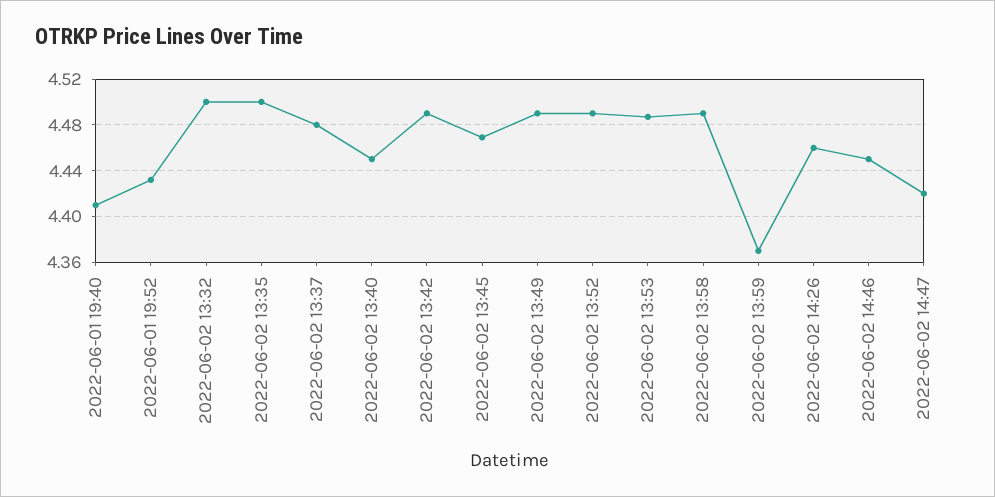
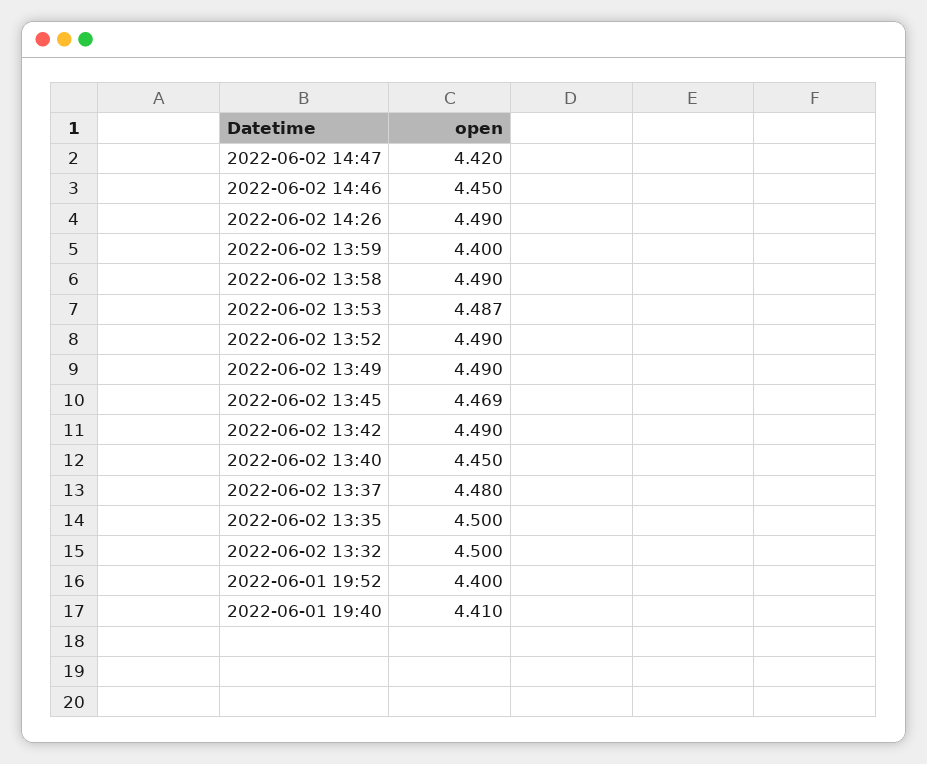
2022-06-01 19:52: 4.43 -> 4.4
2022-06-02 13:59: 4.37 -> 4.4
2022-06-02 14:26: 4.46 -> 4.49

